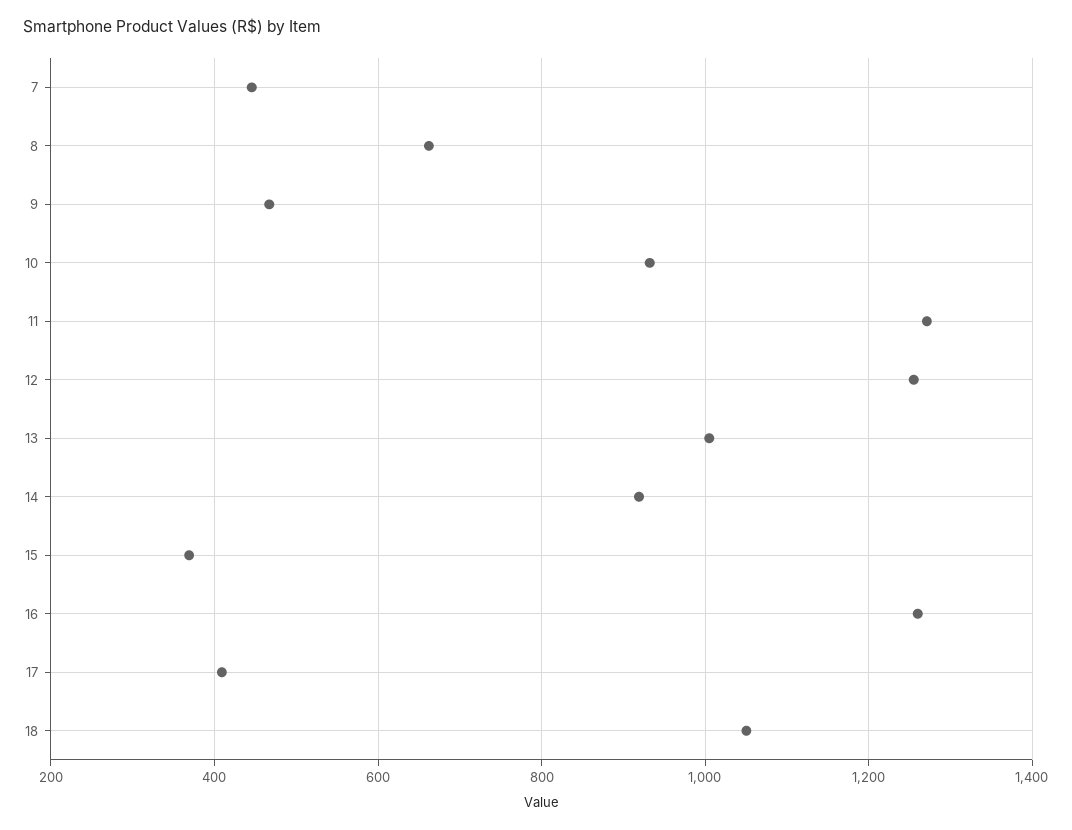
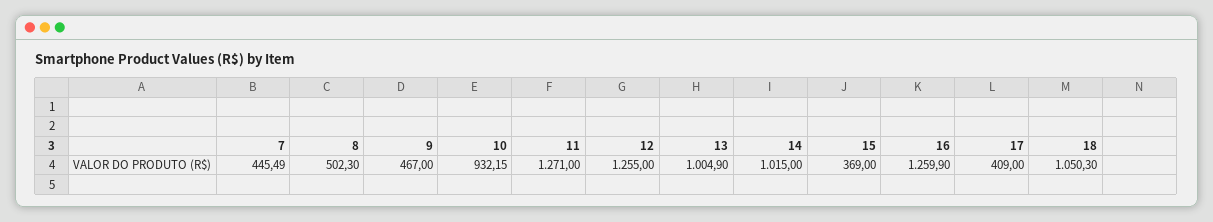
8: 660 -> 502.3
14: 920 -> 1015

